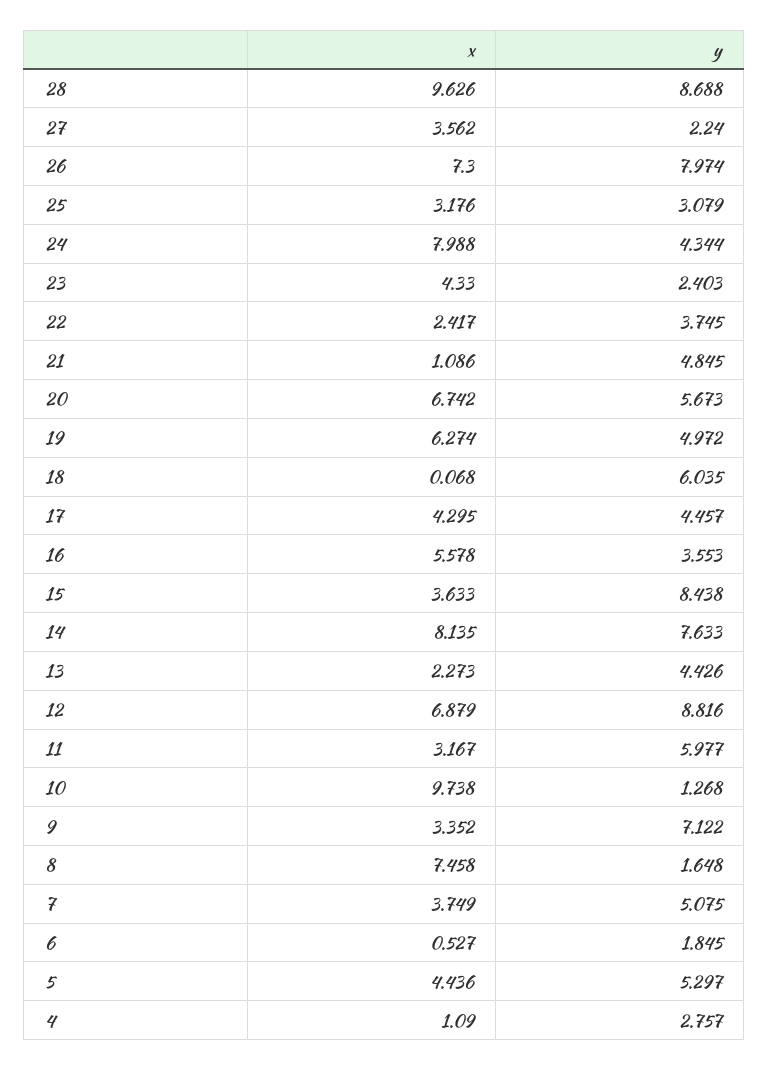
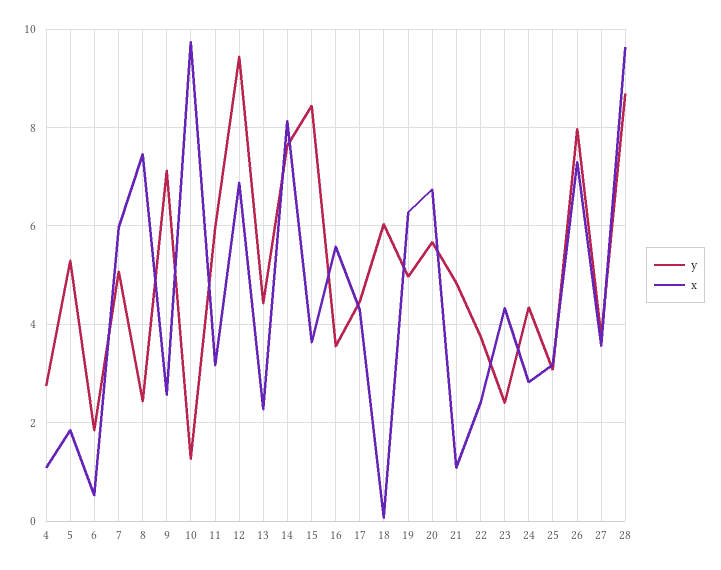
y, 27: 2.24 -> 3.8
x, 24: 7.988 -> 2.8
y, 12: 8.816 -> 9.4
x, 9: 3.352 -> 2.6
y, 8: 1.648 -> 2.4
x, 7: 3.749 -> 6
x, 5: 4.436 -> 1.8

